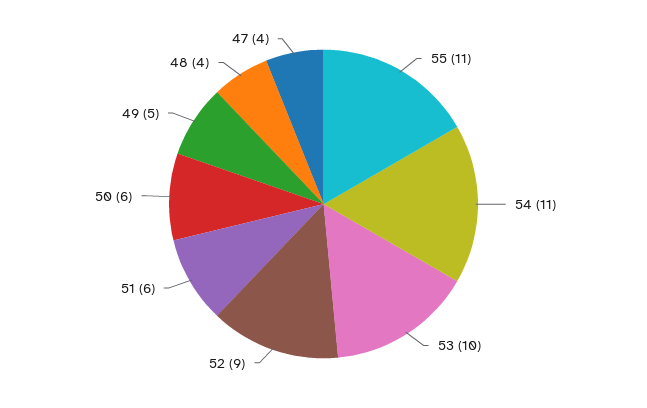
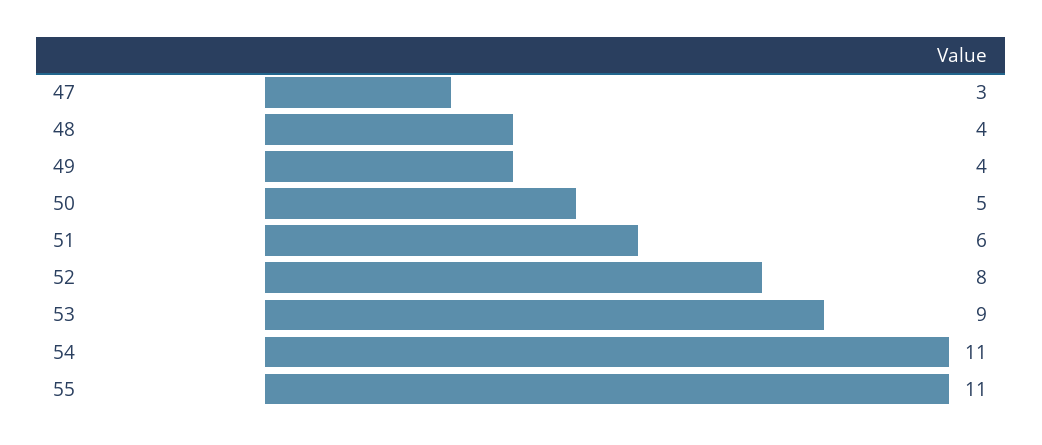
53: 10 -> 9
52: 9 -> 8
50: 6 -> 5
49: 5 -> 4
47: 4 -> 3

